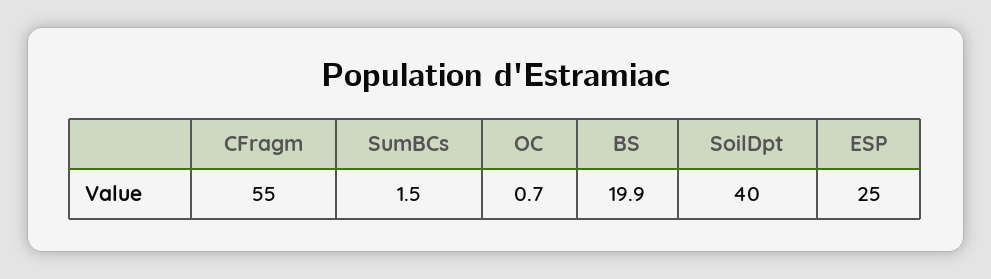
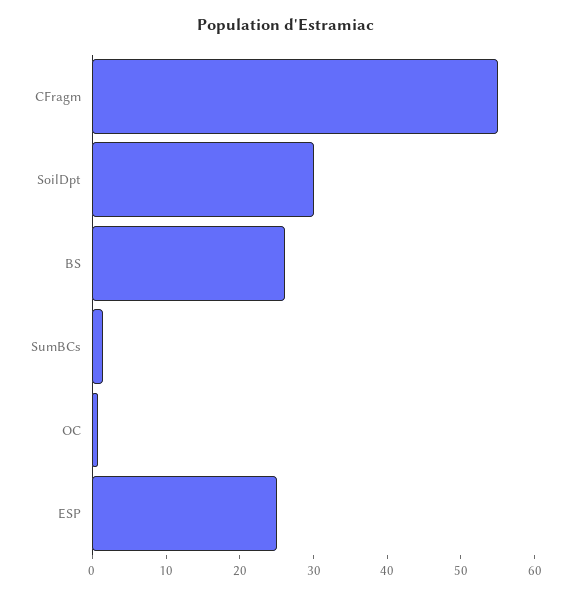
BS: 19.9 -> 26
SoilDpt: 40 -> 30

